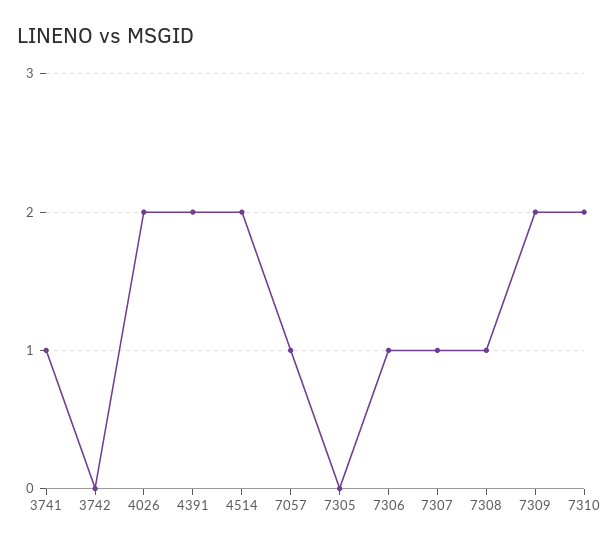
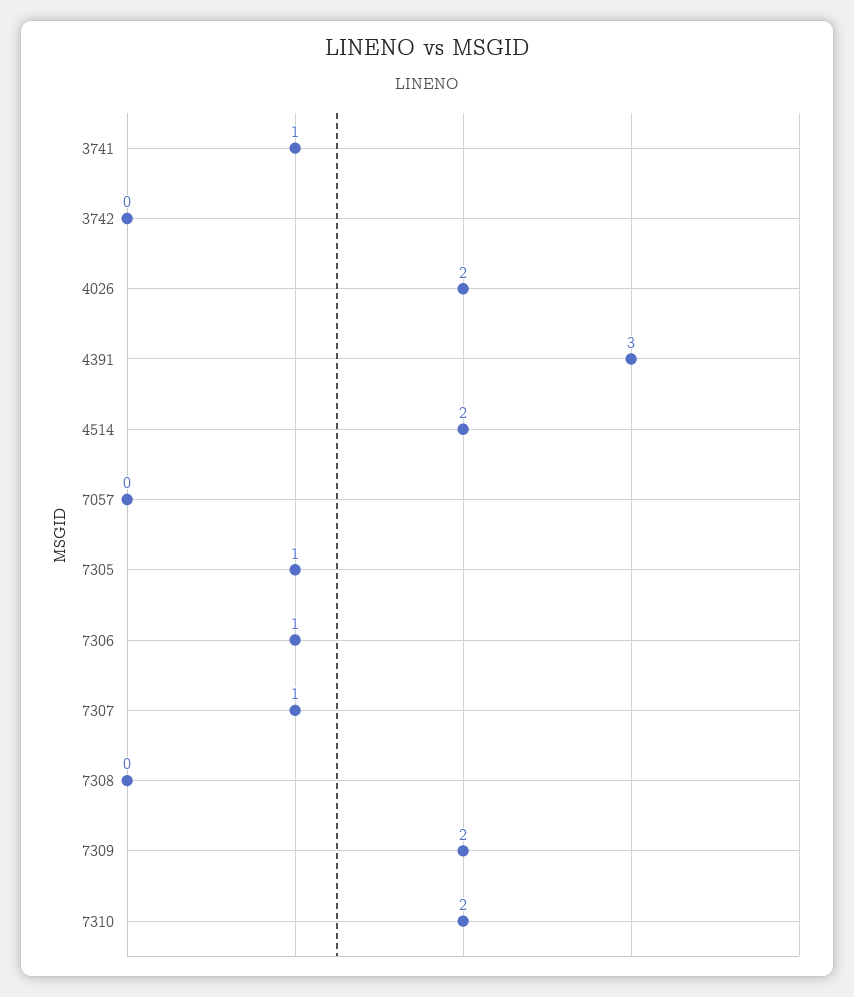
4391: 2 -> 3
7057: 1 -> 0
7305: 0 -> 1
7308: 1 -> 0

